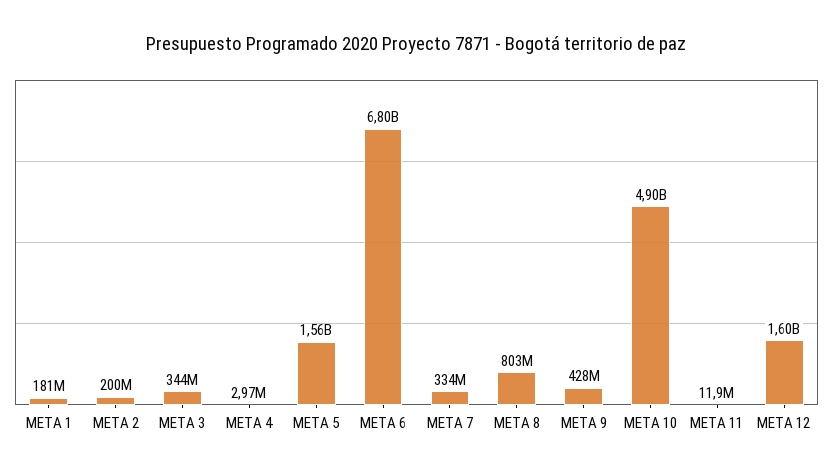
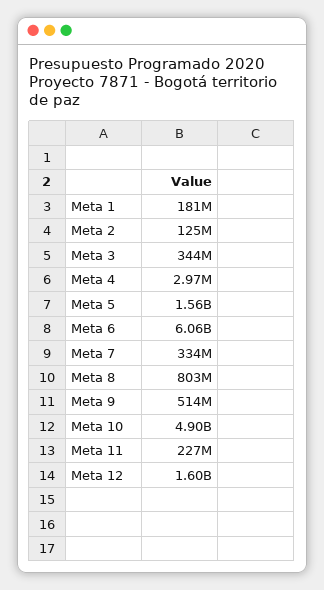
META 2: 200000000 -> 125000000
META 6: 6800000000 -> 6060000000
META 9: 428000000 -> 514000000
META 11: 11900000 -> 227000000

